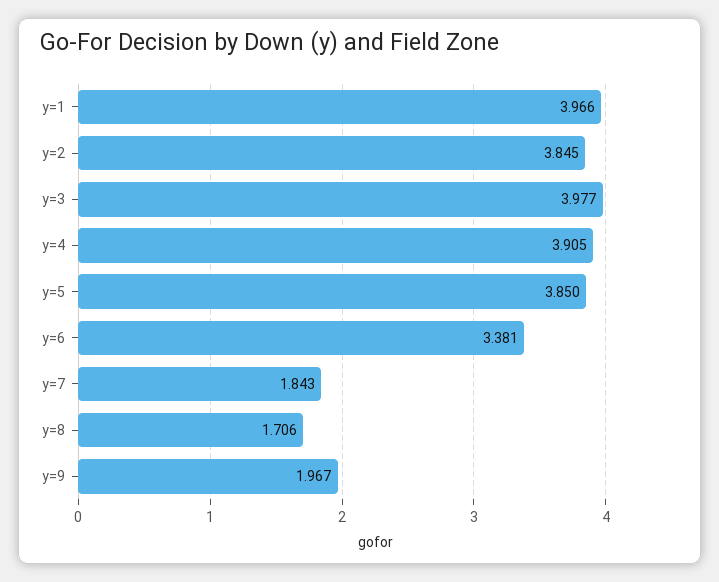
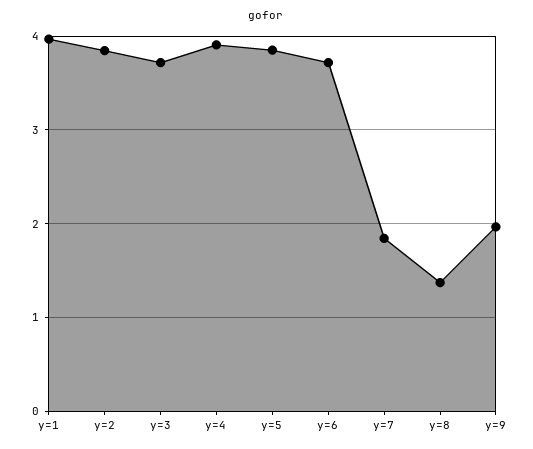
y=3: 3.977 -> 3.7
y=6: 3.381 -> 3.7
y=8: 1.706 -> 1.4

